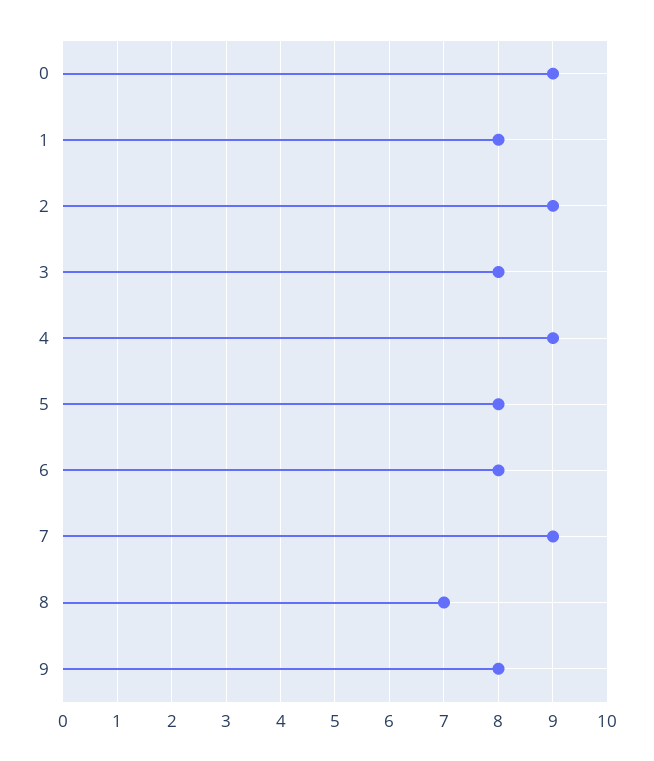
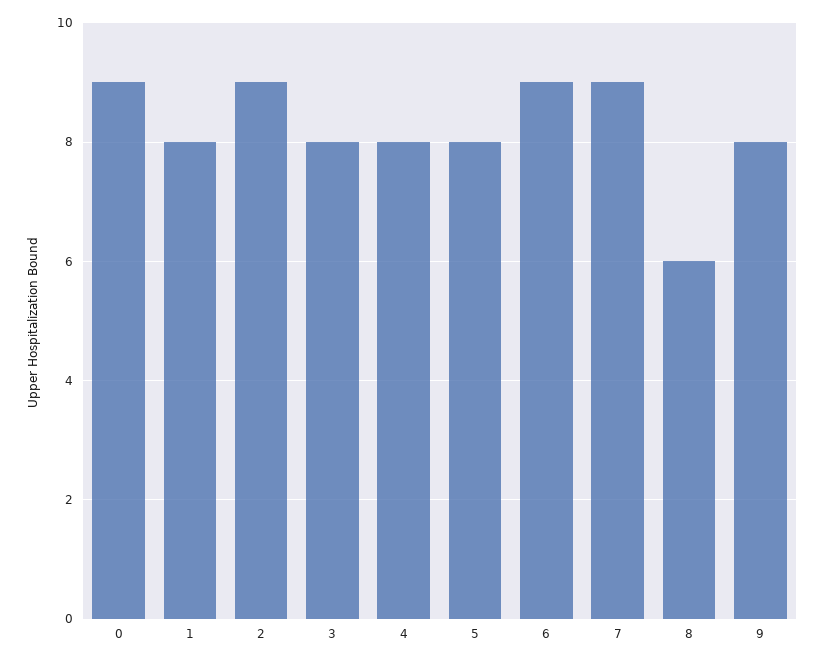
4: 9 -> 8
6: 8 -> 9
8: 7 -> 6

